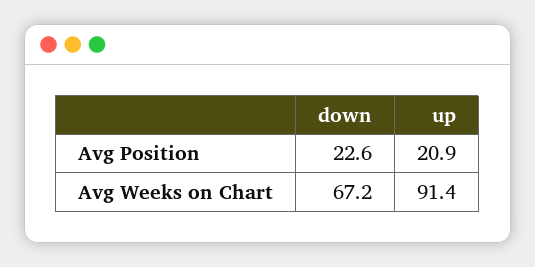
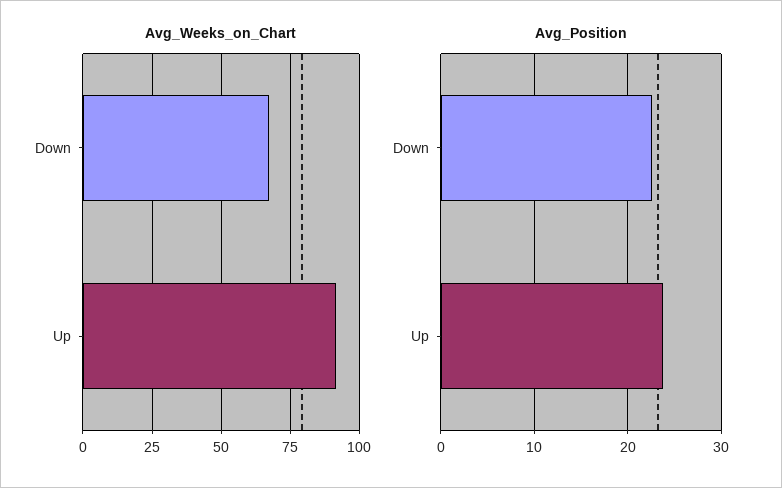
Avg Position, up: 20.9 -> 24

